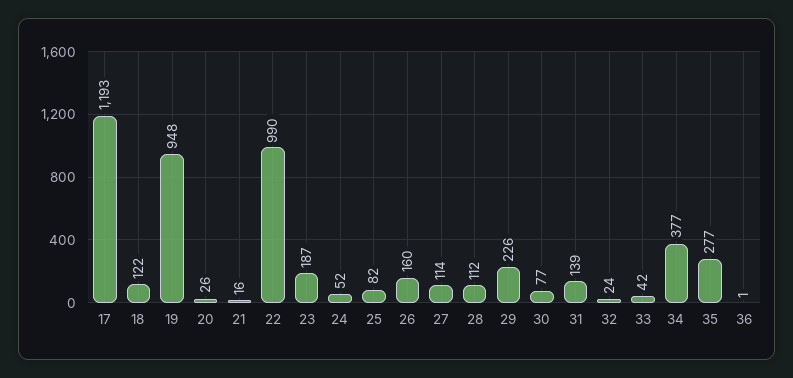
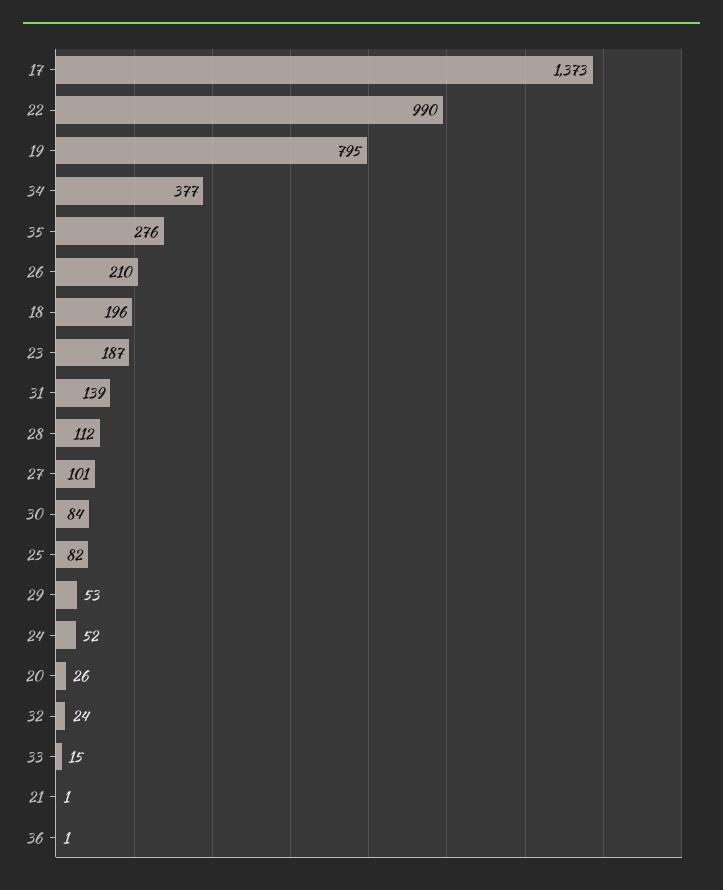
17: 1193 -> 1373
18: 122 -> 196
19: 948 -> 795
21: 16 -> 1
26: 160 -> 210
27: 114 -> 101
29: 226 -> 53
30: 77 -> 84
33: 42 -> 15
35: 277 -> 276

